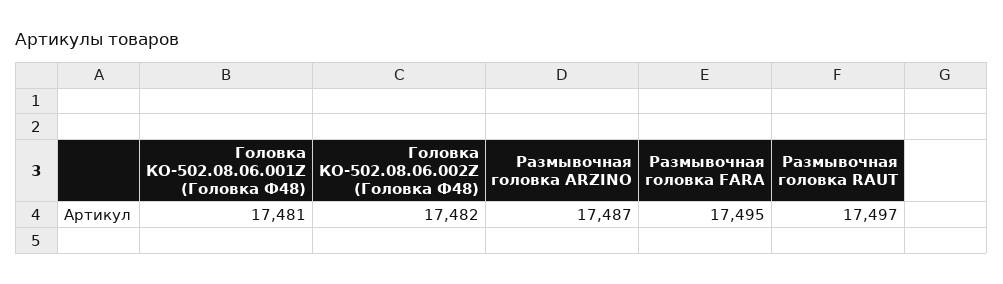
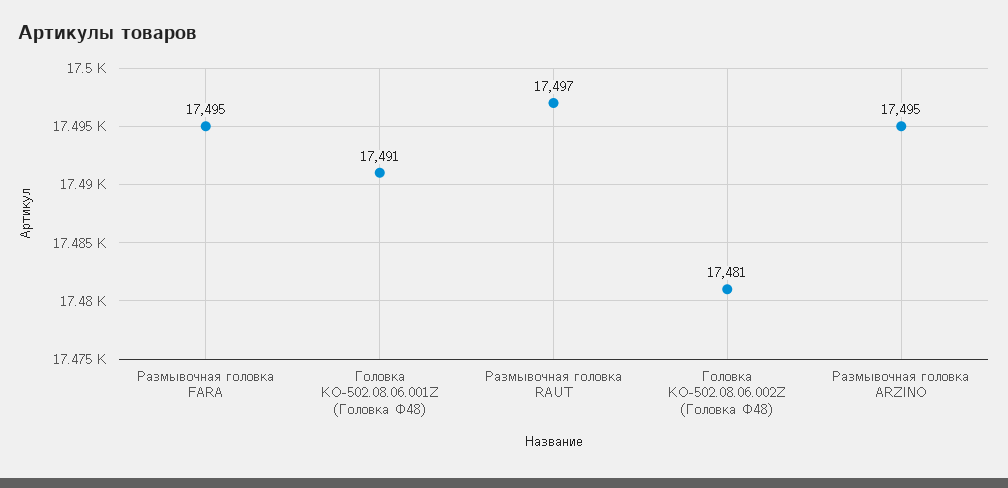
Головка КО-502.08.06.001Z (Головка Ф48): 17481 -> 17491
Головка КО-502.08.06.002Z (Головка Ф48): 17482 -> 17481
Размывочная головка ARZINO: 17487 -> 17495

